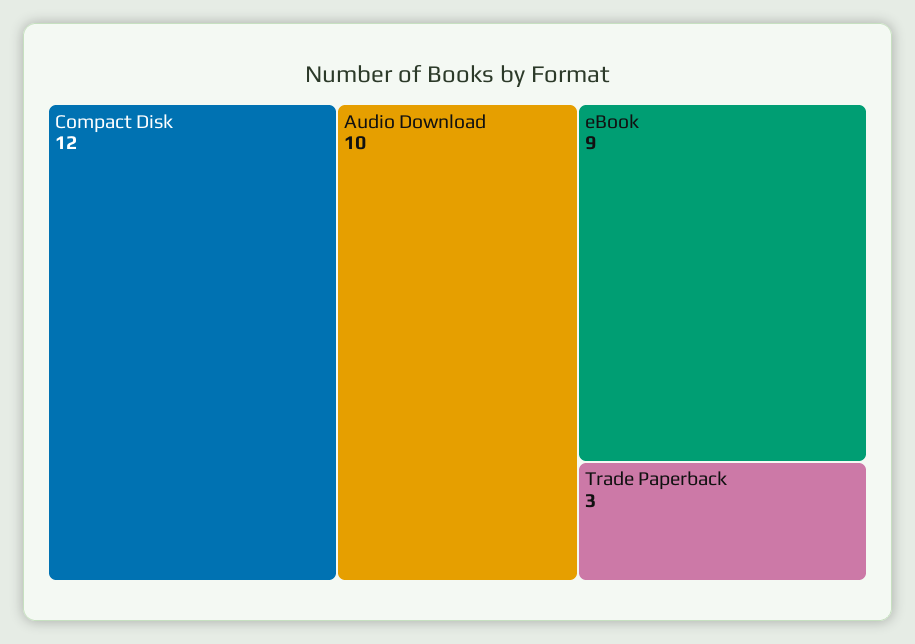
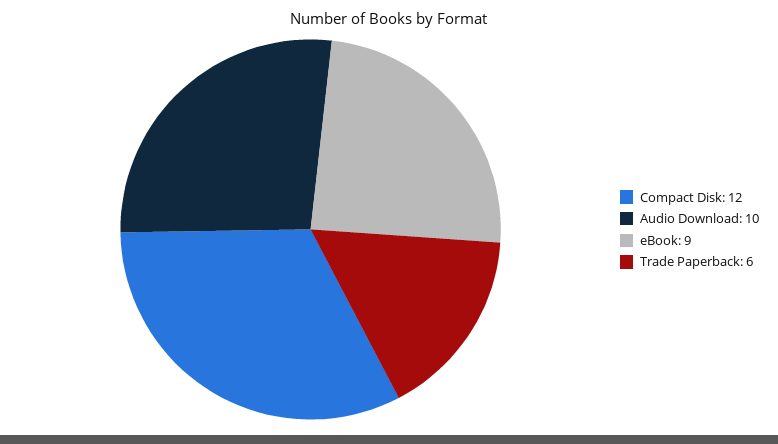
Trade Paperback: 3 -> 6

